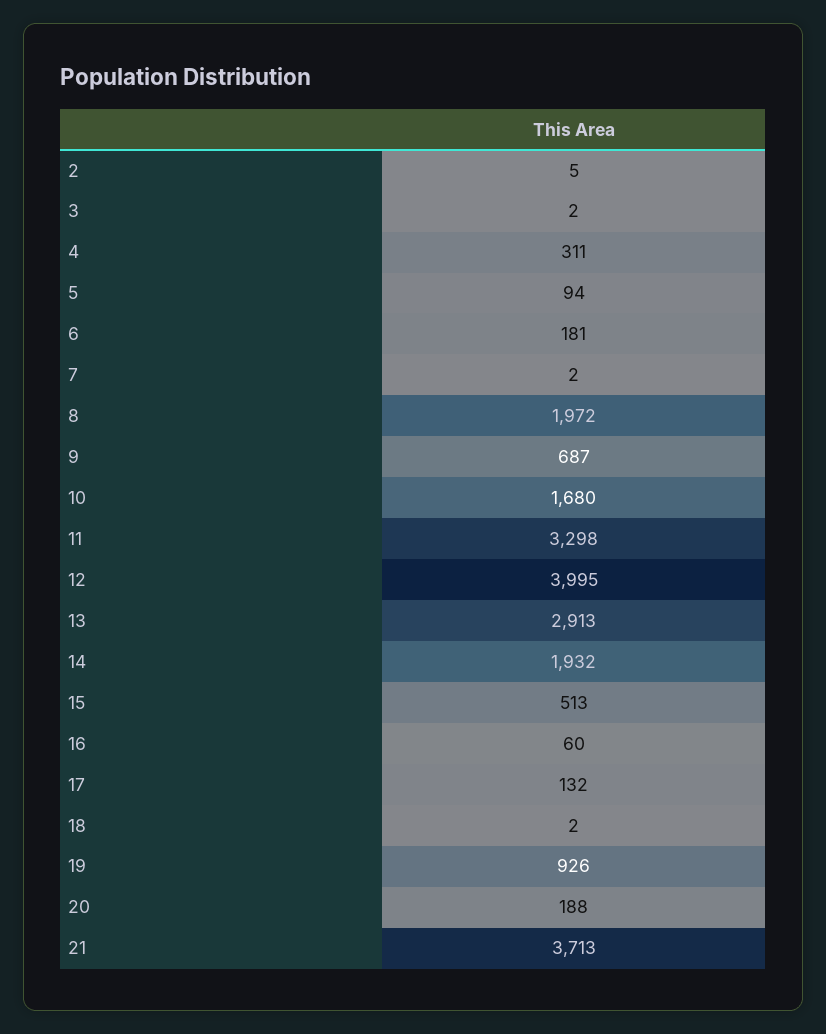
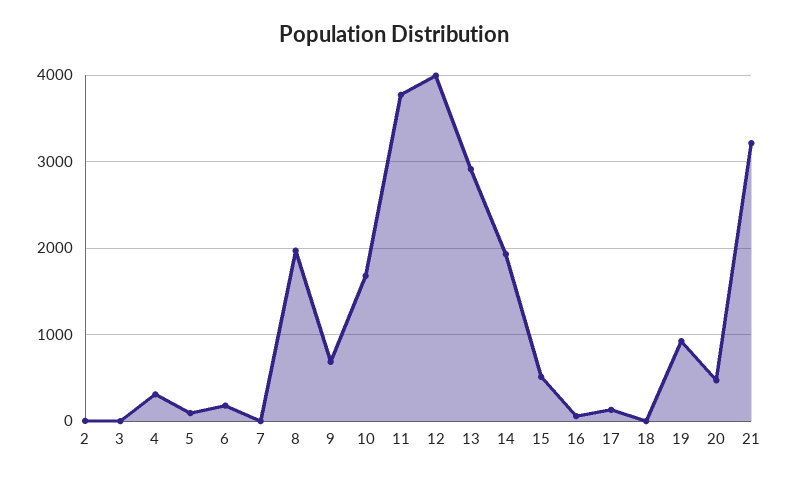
11: 3298 -> 3800
20: 188 -> 500
21: 3713 -> 3200

